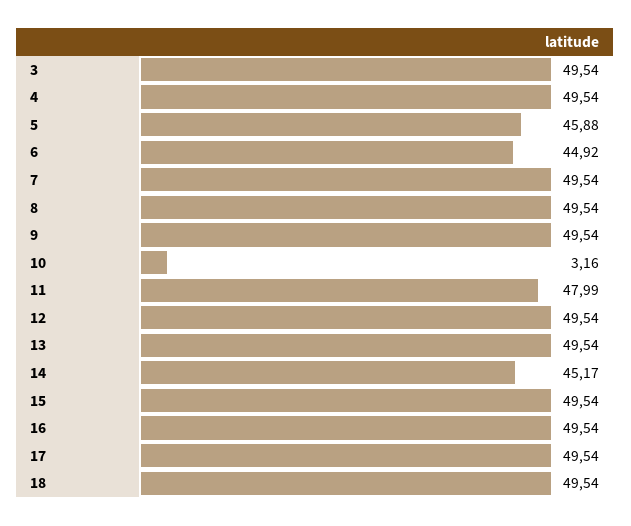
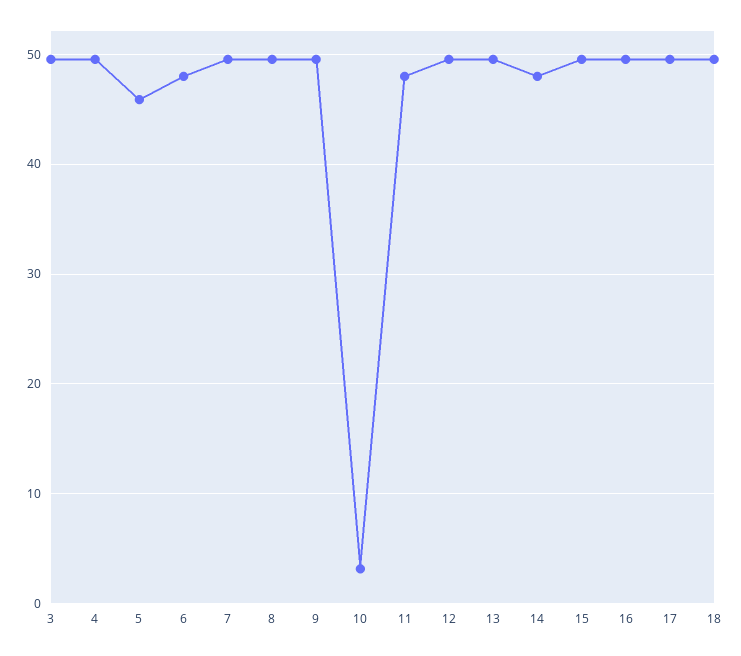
6: 44.92 -> 48
14: 45.17 -> 48

